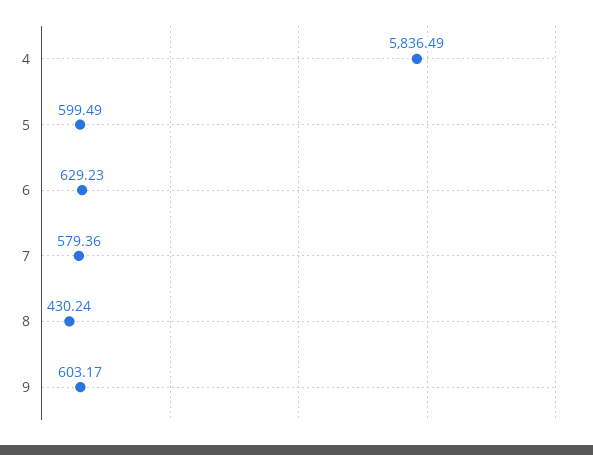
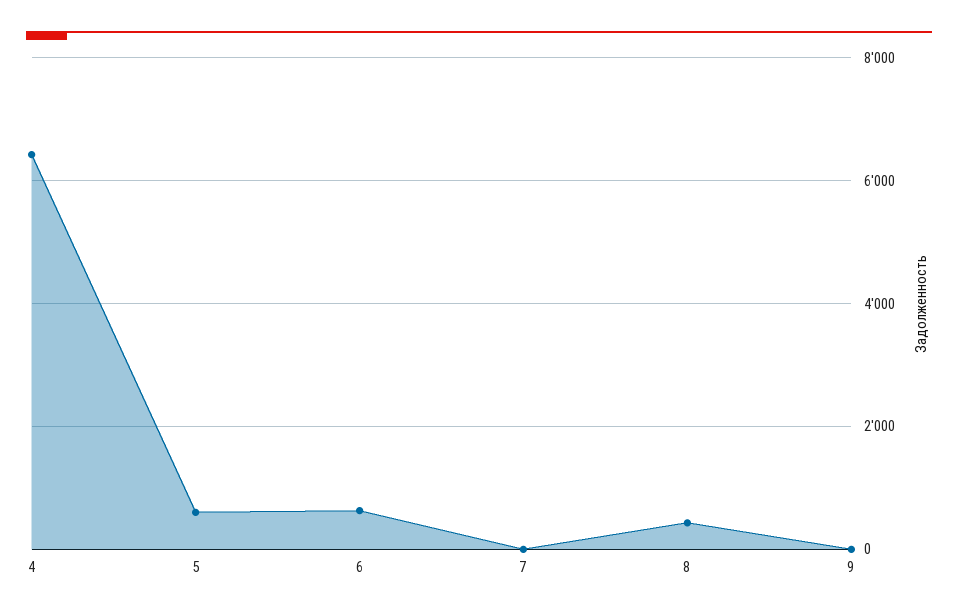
4: 5836.49 -> 6400
7: 579.36 -> 0
9: 603.17 -> 0

